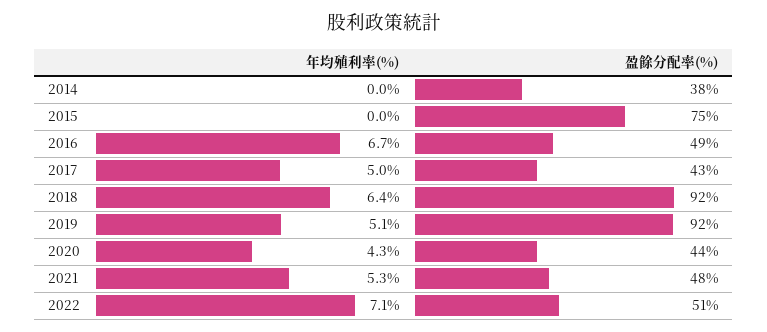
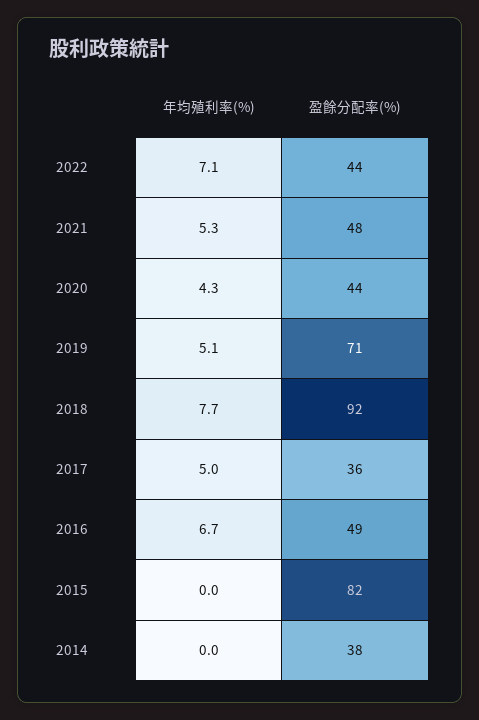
盈餘分配率(%), 2015: 75 -> 82
盈餘分配率(%), 2017: 43 -> 36
年均殖利率(%), 2018: 6.4 -> 7.7
盈餘分配率(%), 2019: 92 -> 71
盈餘分配率(%), 2022: 51 -> 44

